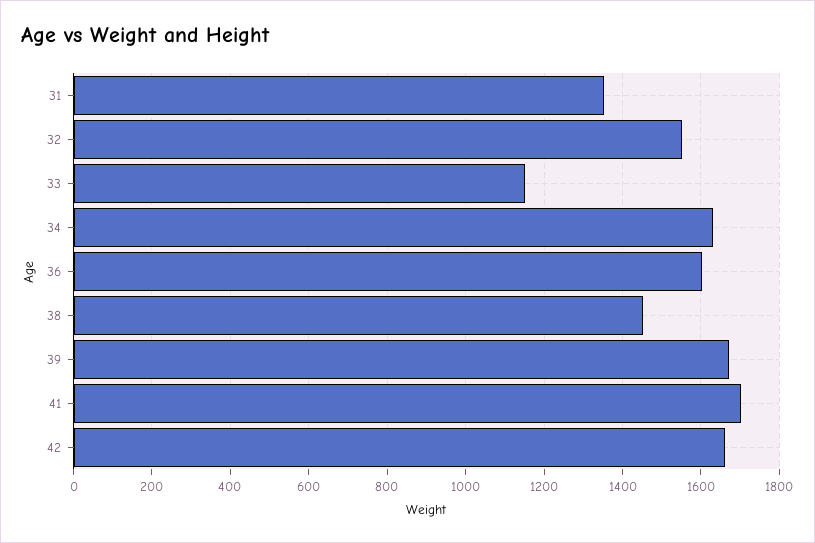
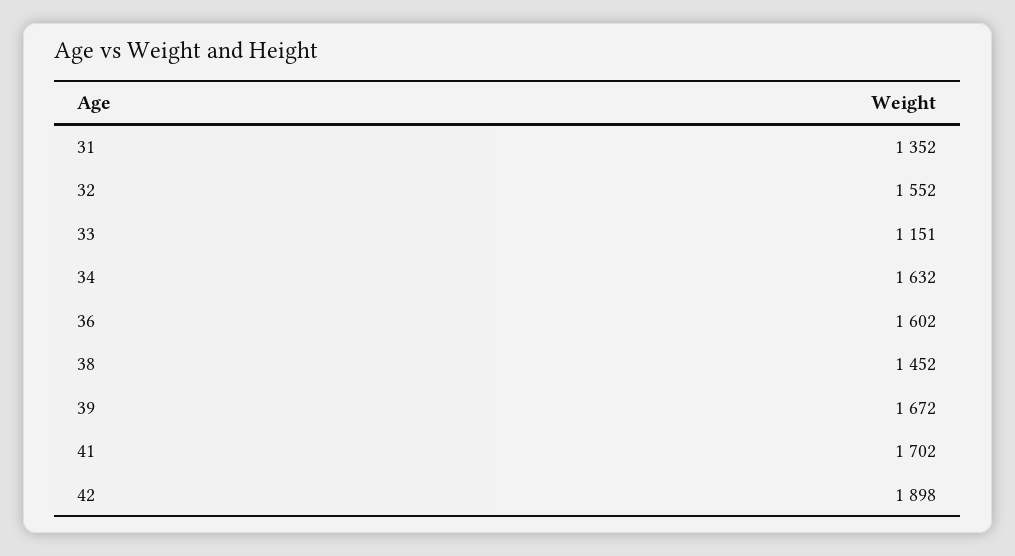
42: 1660 -> 1898

